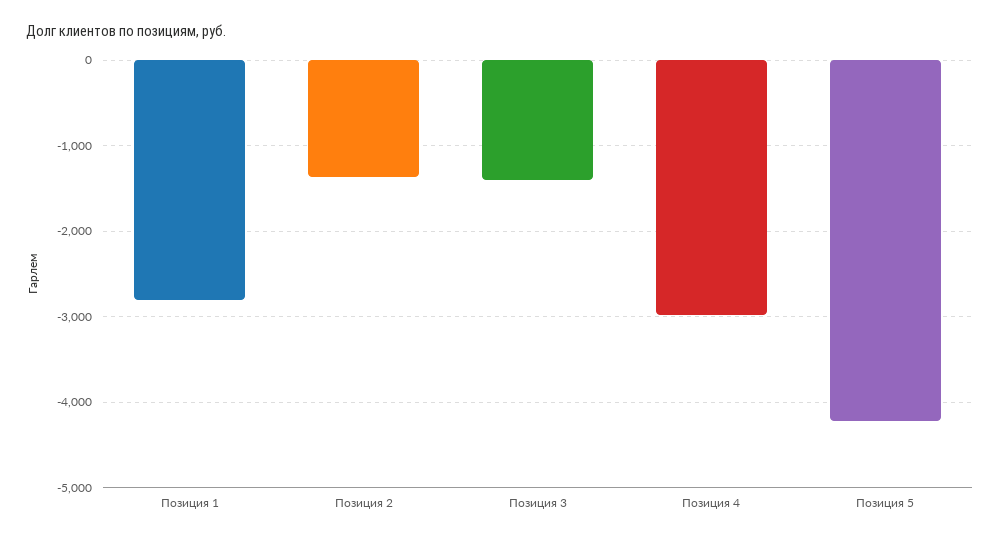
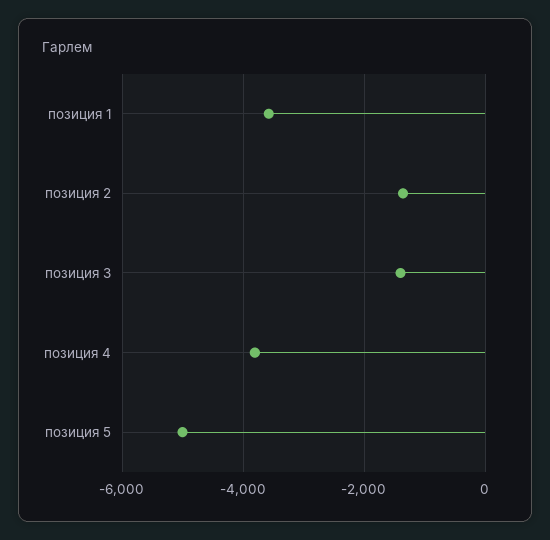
Позиция 1: -2800 -> -3600
Позиция 4: -3000 -> -3800
Позиция 5: -4200 -> -5000

